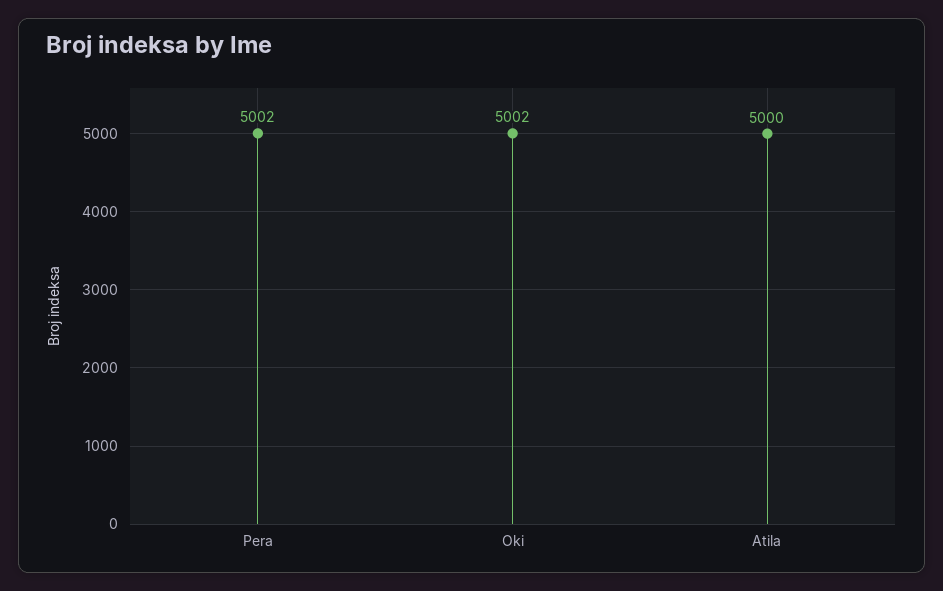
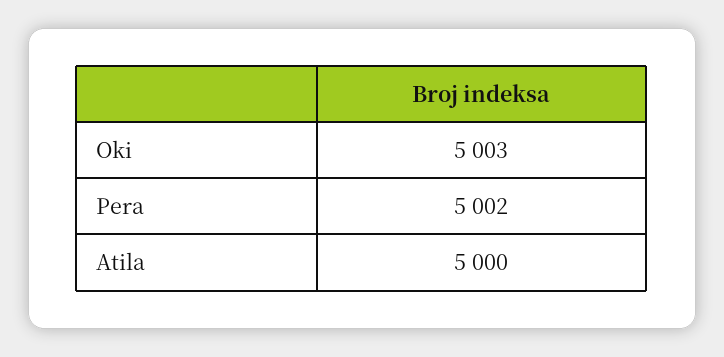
Oki: 5002 -> 5003

